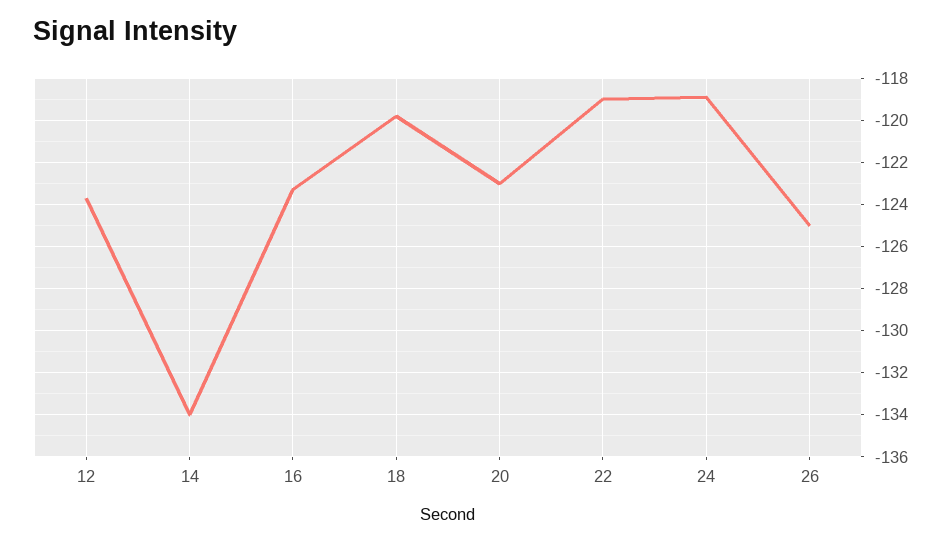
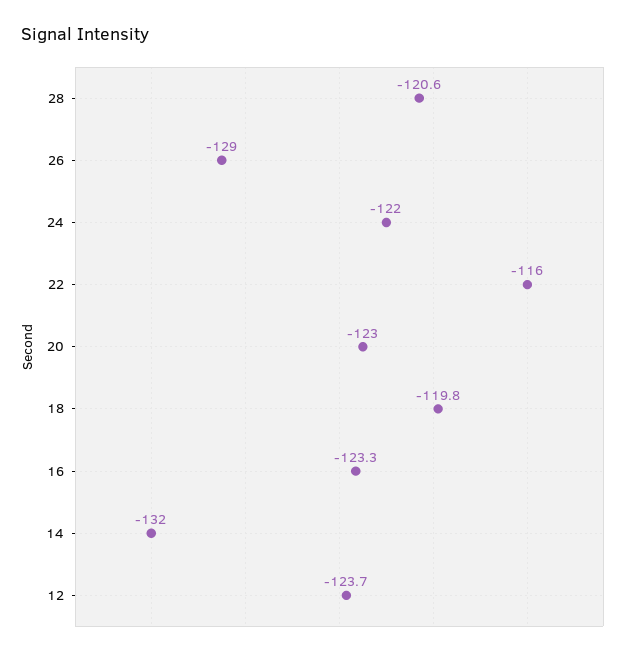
14: -134 -> -132
22: -119 -> -116
24: -119 -> -122
26: -125 -> -129
28: none -> -120.6

